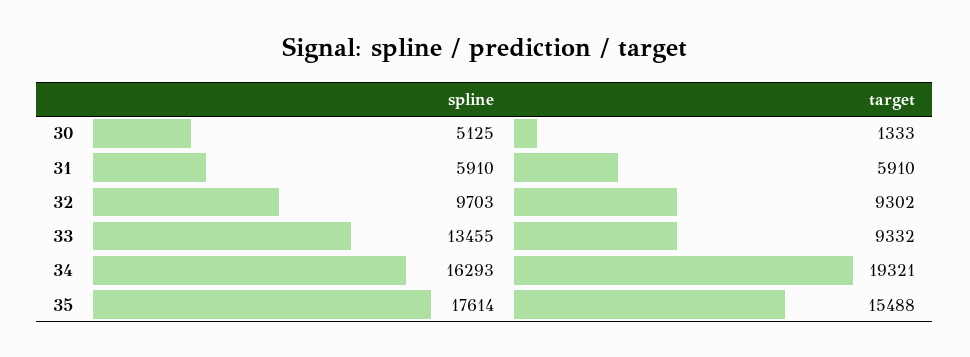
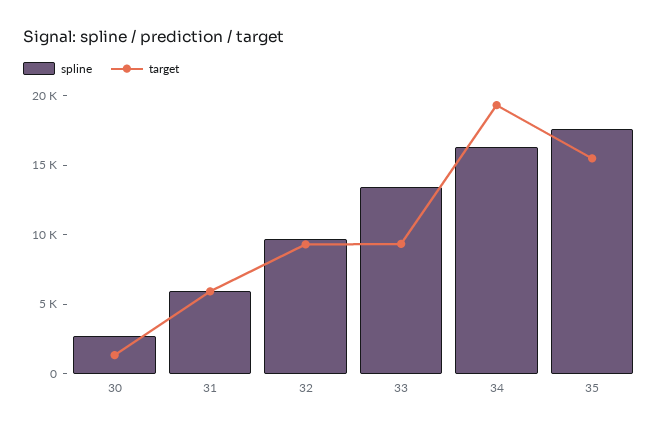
spline, 30: 5125 -> 3000

